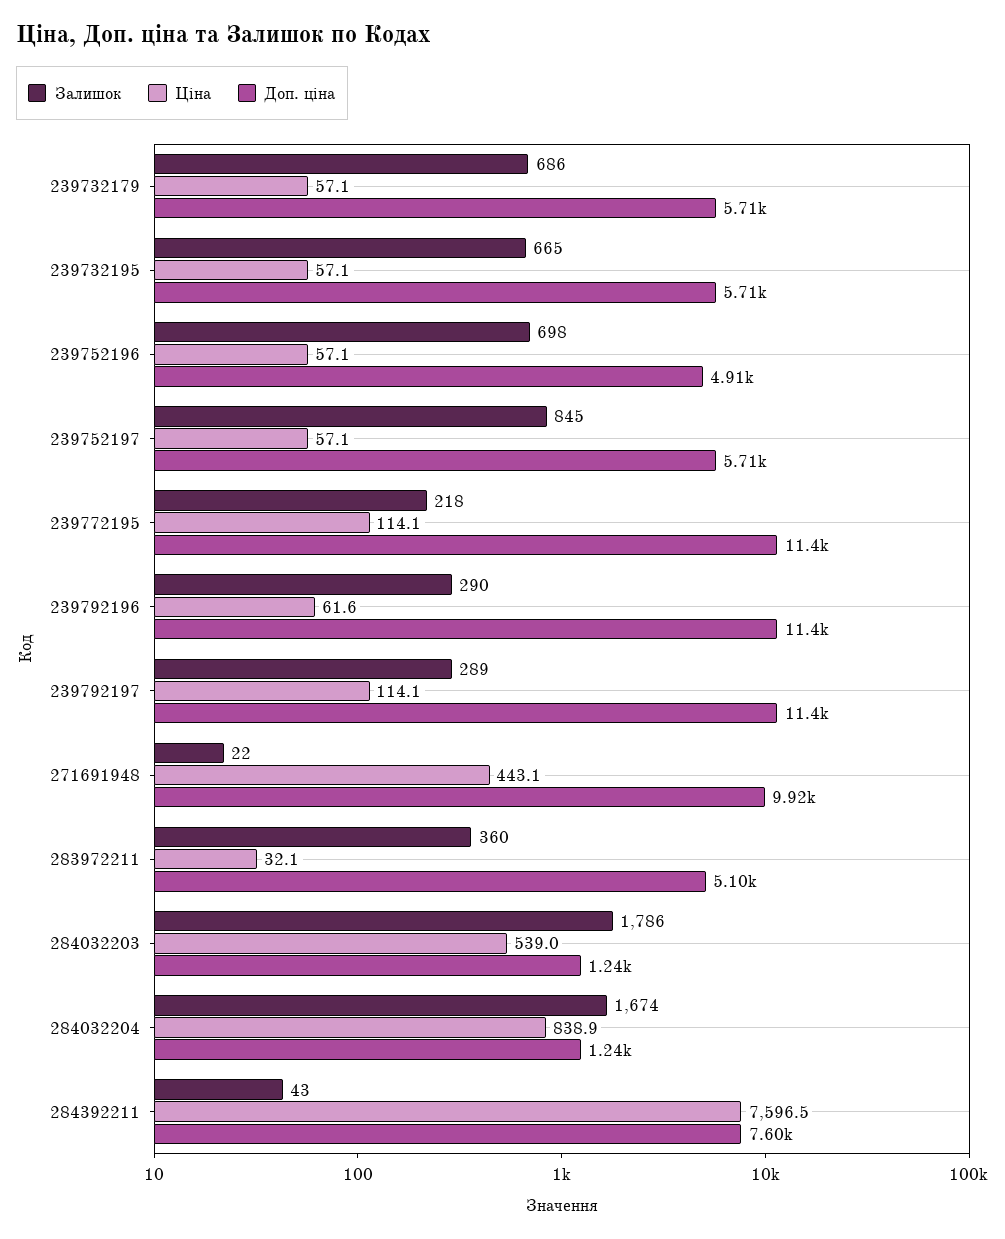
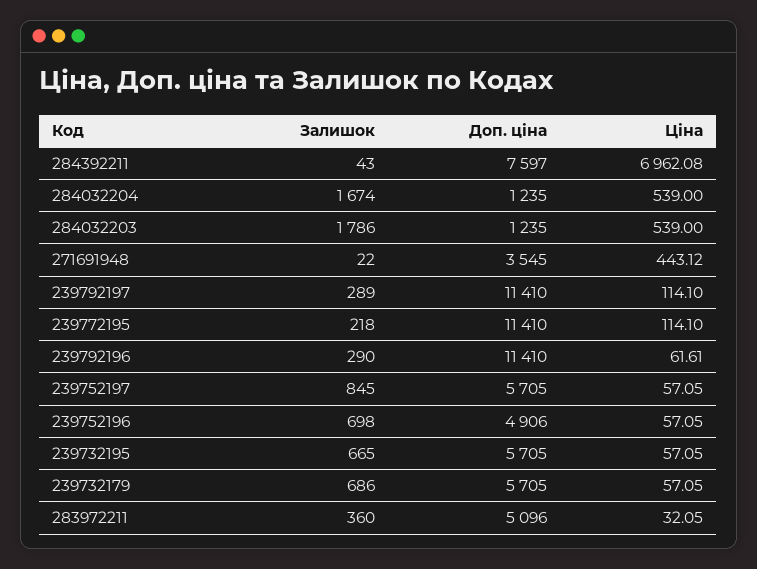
Доп. ціна, 271691948: 9920 -> 3545
Ціна, 284032204: 838.9 -> 539
Ціна, 284392211: 7596.5 -> 6962.08

